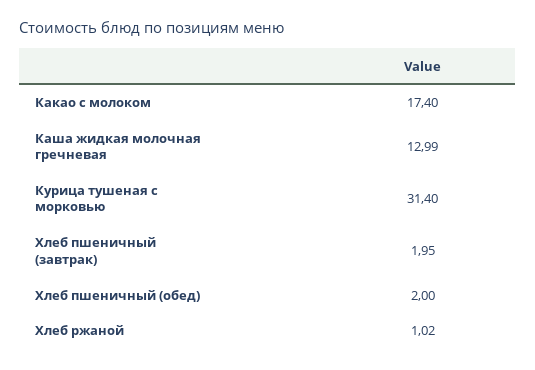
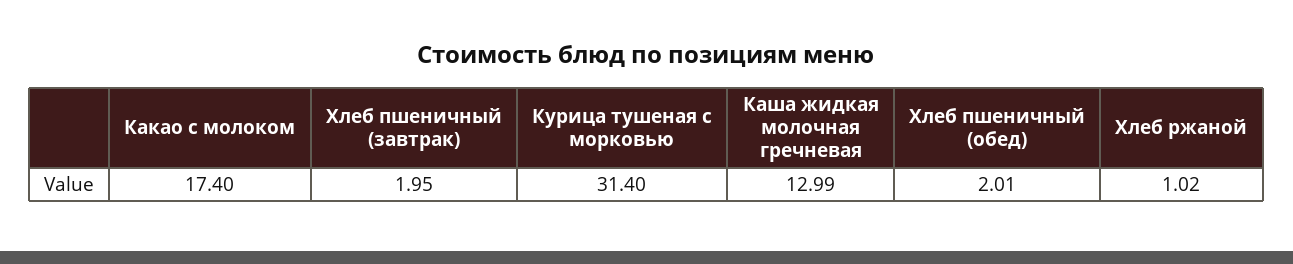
Хлеб пшеничный (обед): 2 -> 2.01

